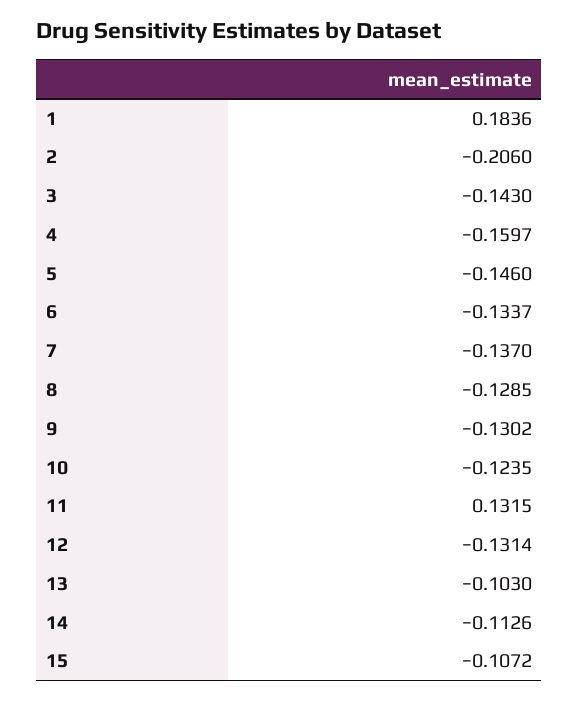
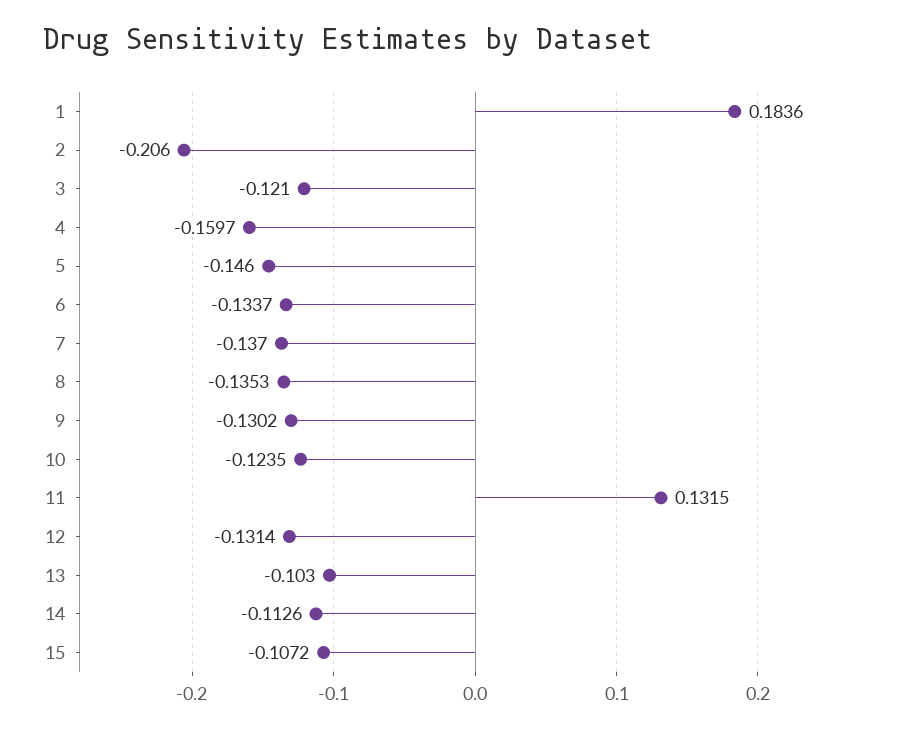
3: -0.143 -> -0.121
8: -0.1285 -> -0.1353

